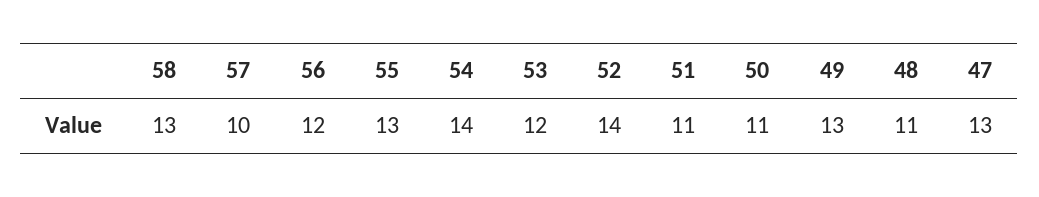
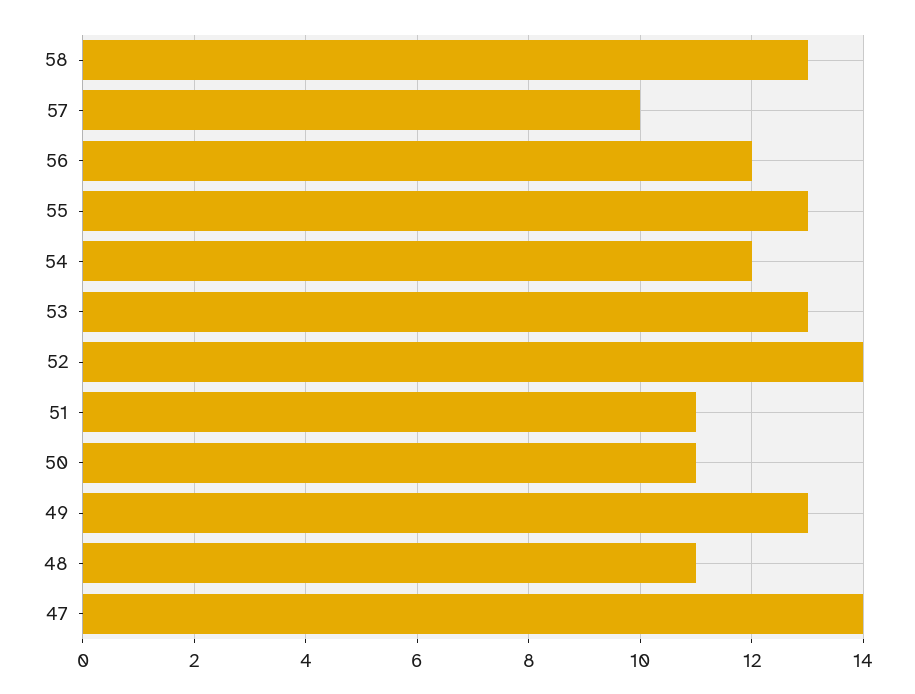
54: 14 -> 12
53: 12 -> 13
47: 13 -> 14

